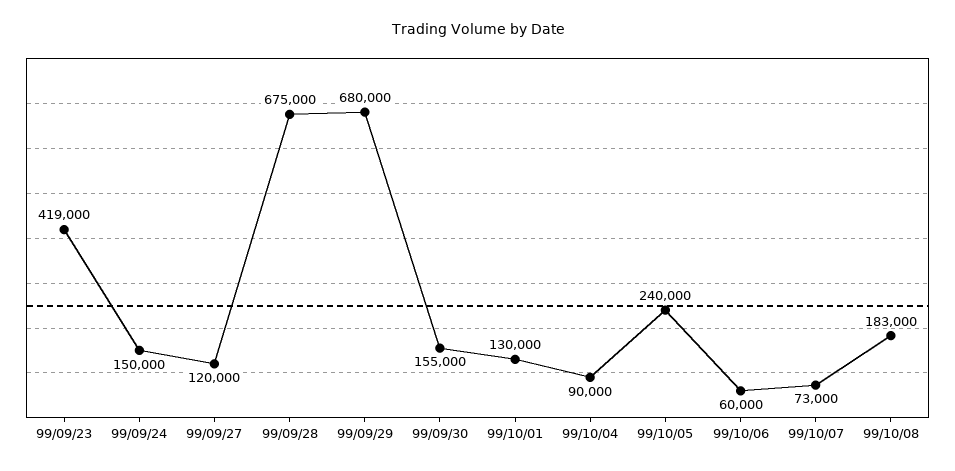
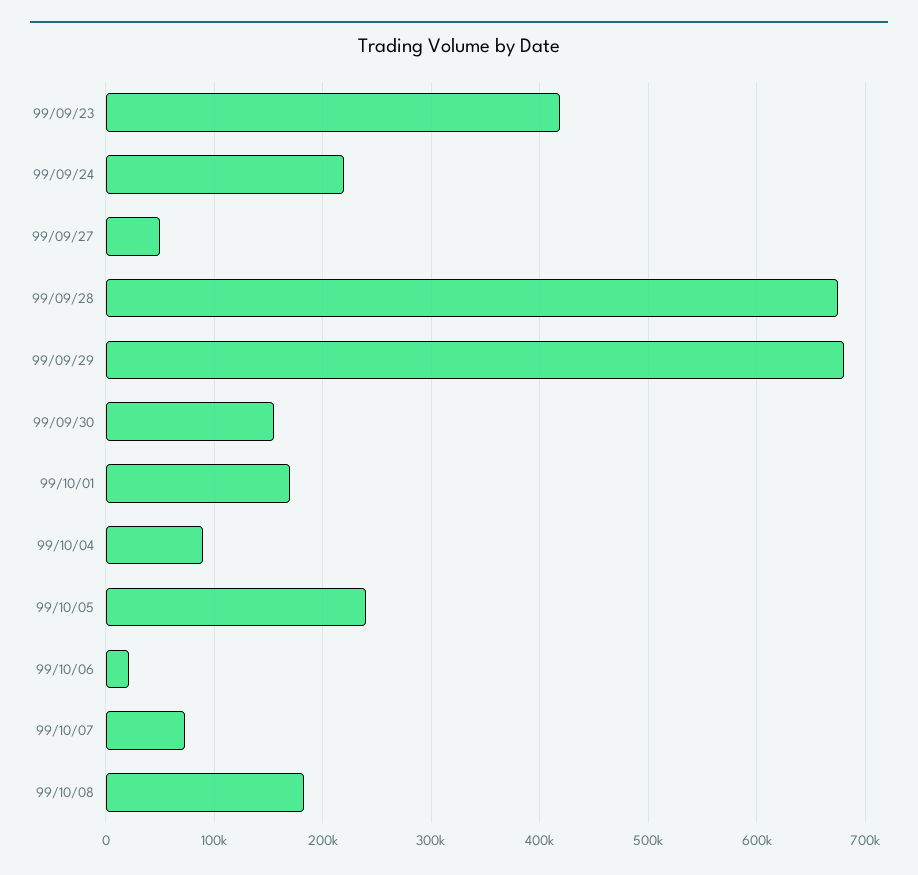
99/09/24: 150000 -> 220000
99/09/27: 120000 -> 50000
99/10/01: 130000 -> 170000
99/10/06: 60000 -> 20000

